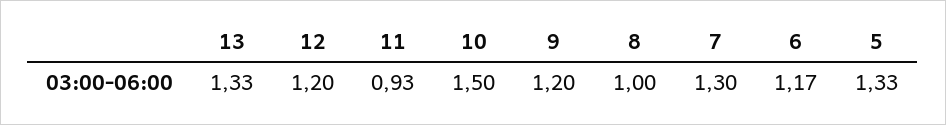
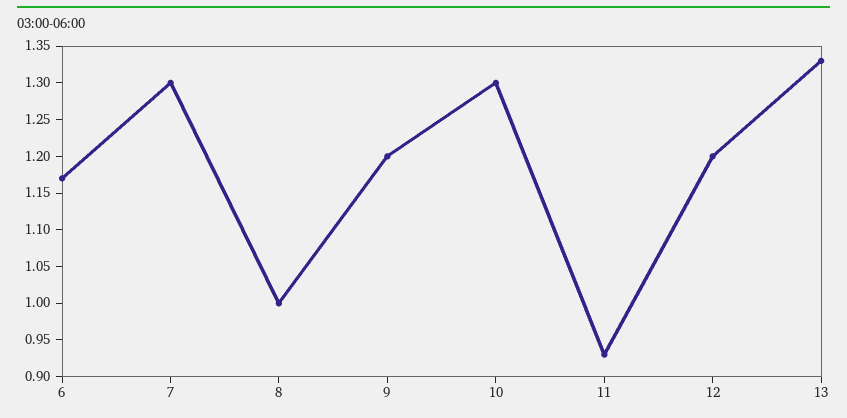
10: 1.5 -> 1.3
5: 1.33 -> none

